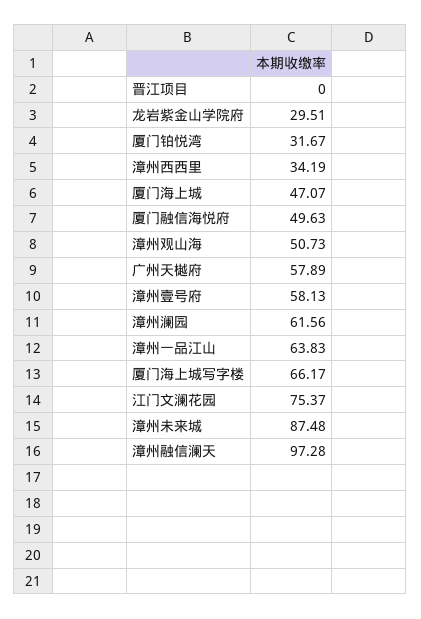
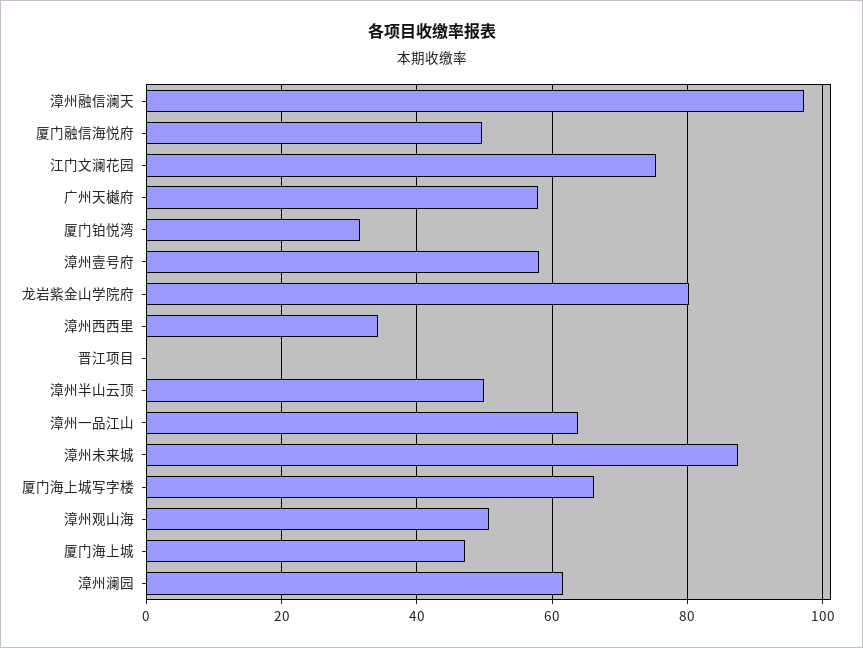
龙岩紫金山学院府: 29.51 -> 80
漳州半山云顶: none -> 50

